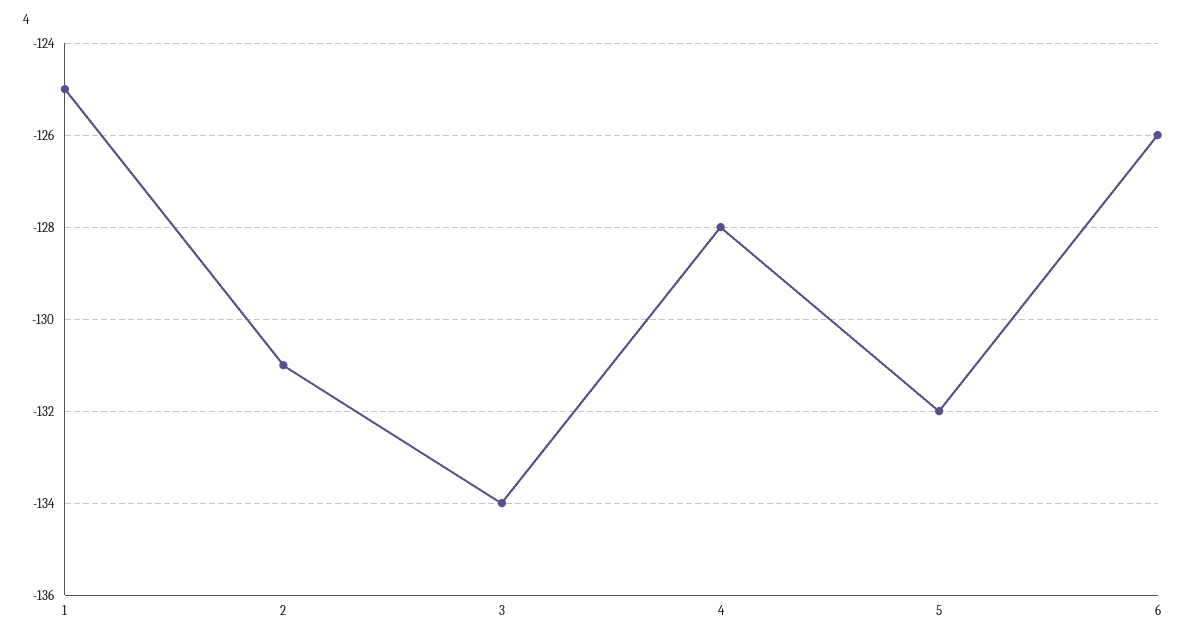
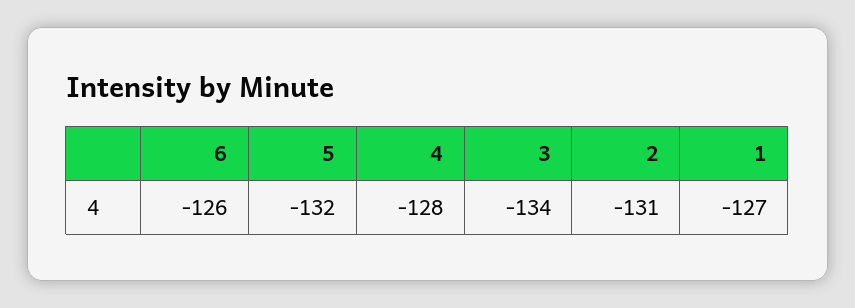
1: -125 -> -127

